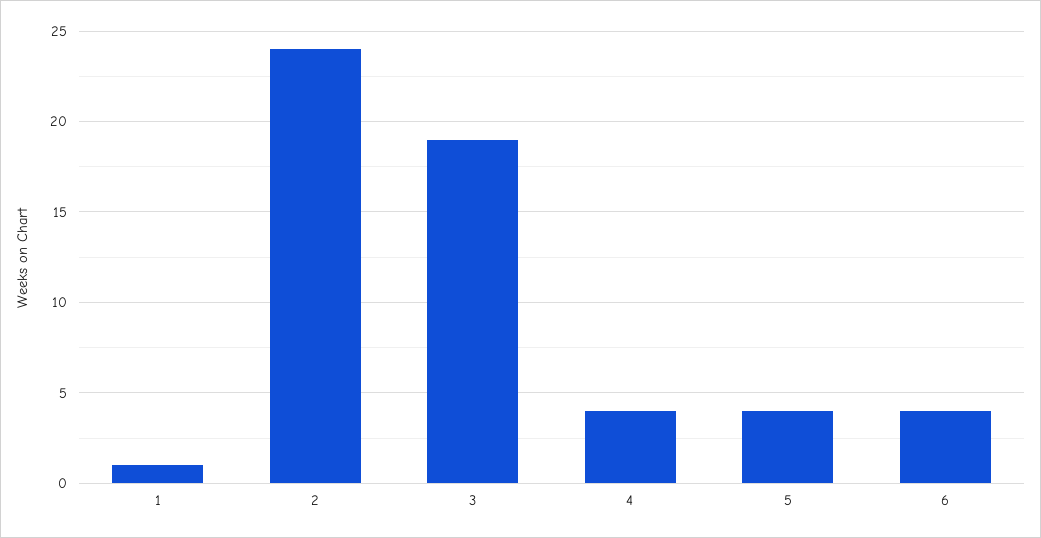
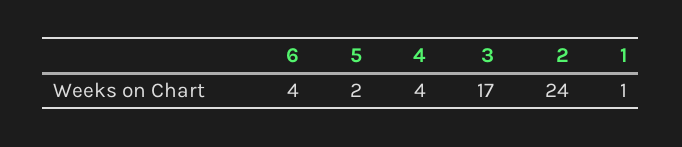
3: 19 -> 17
5: 4 -> 2

